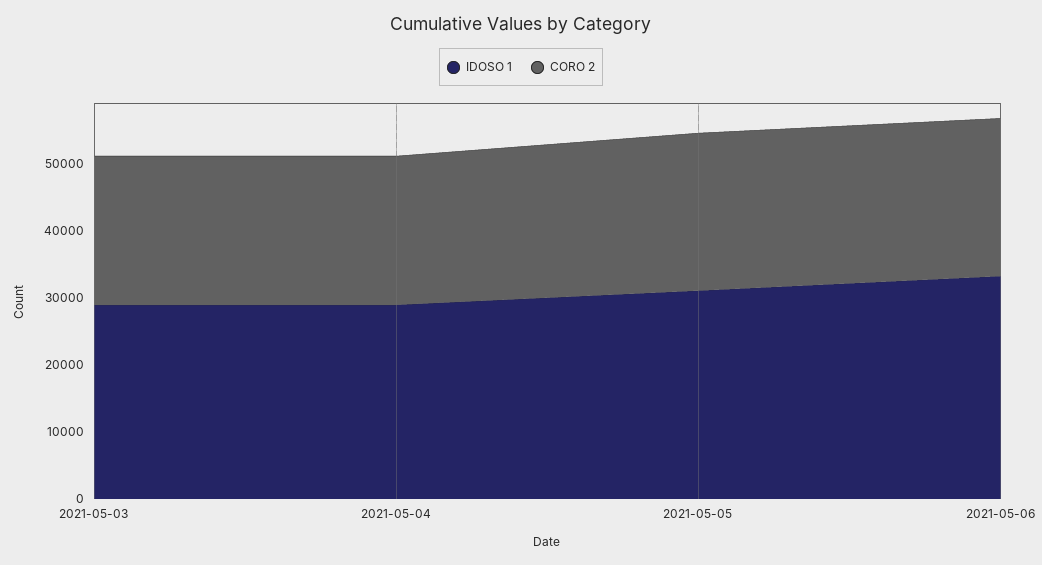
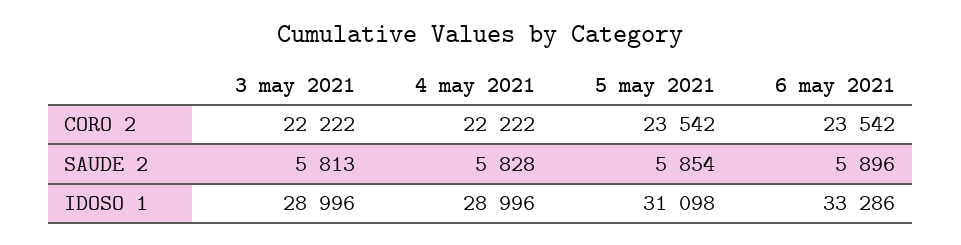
SAUDE 2, 2021-05-03: none -> 5813
SAUDE 2, 2021-05-04: none -> 5828
SAUDE 2, 2021-05-05: none -> 5854
SAUDE 2, 2021-05-06: none -> 5896

